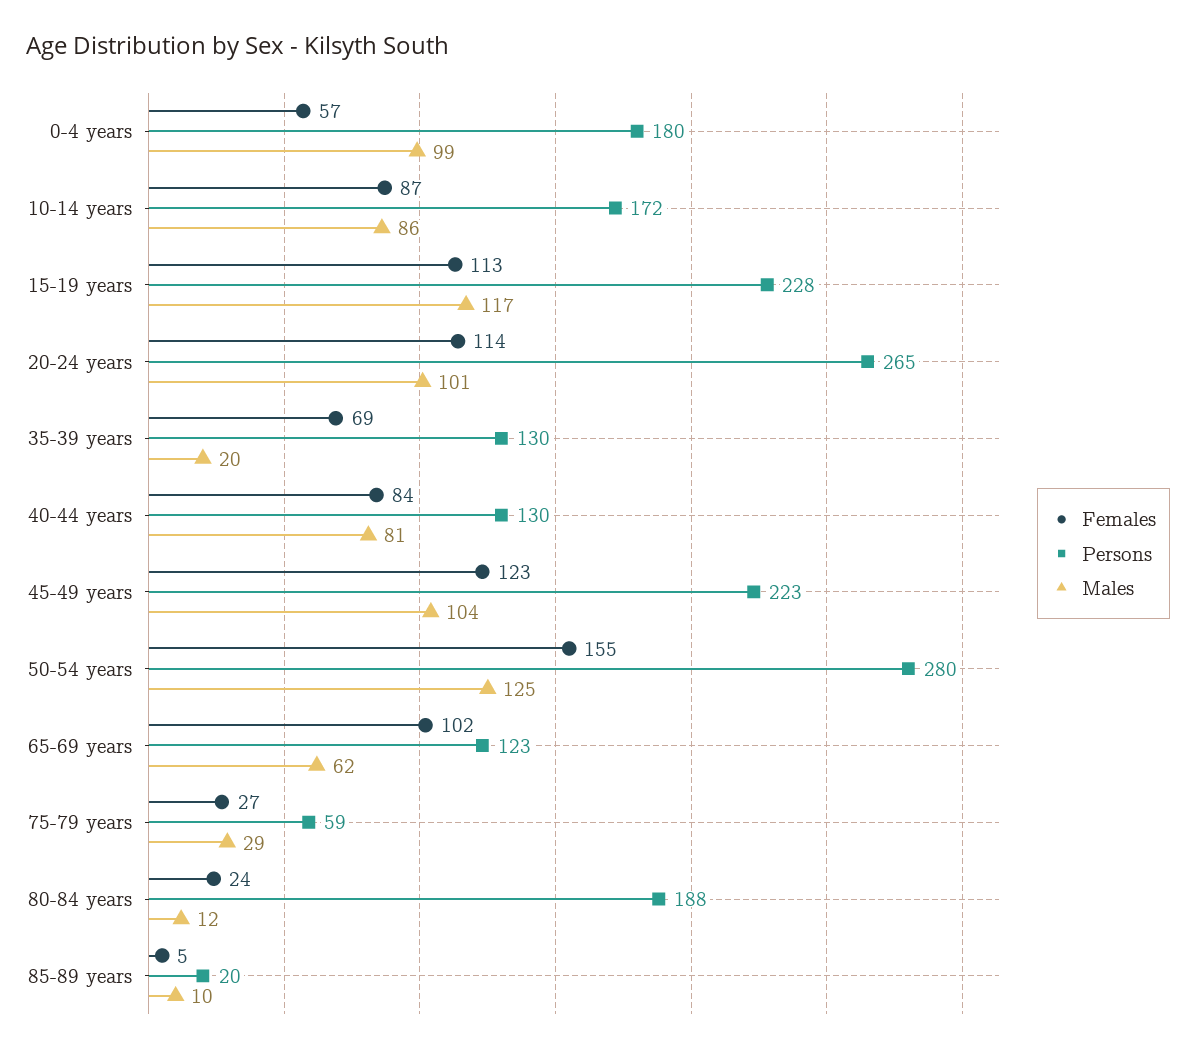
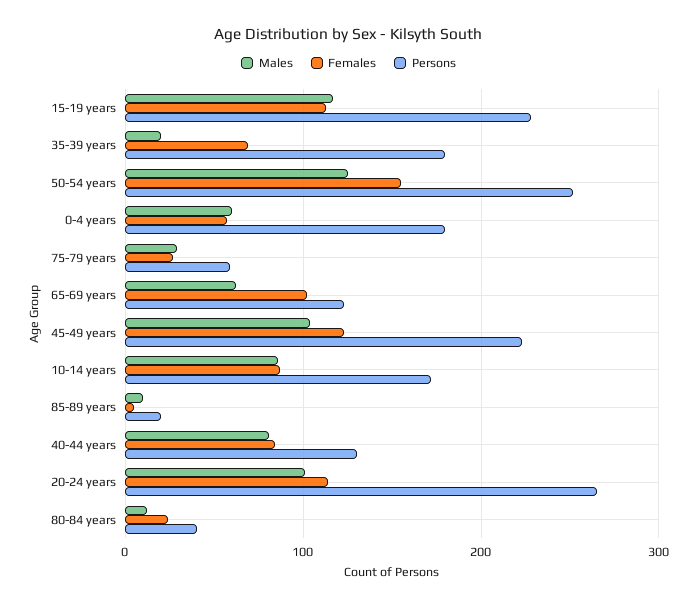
Males, 0-4 years: 99 -> 60
Persons, 35-39 years: 130 -> 180
Persons, 50-54 years: 280 -> 250
Persons, 80-84 years: 188 -> 40

